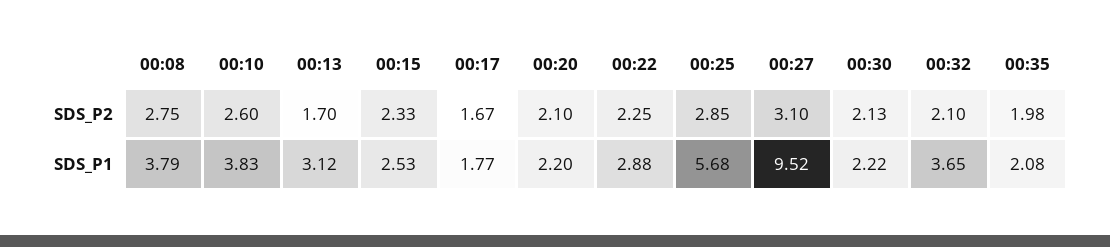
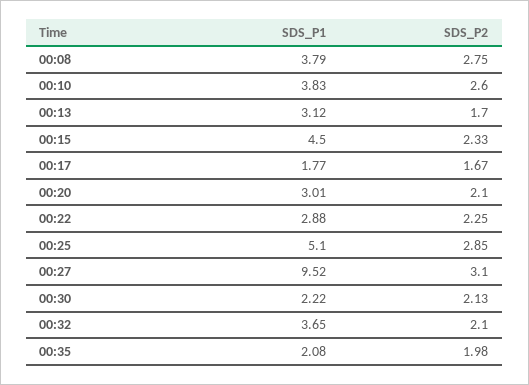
00:15, SDS_P1: 2.53 -> 4.5
00:20, SDS_P1: 2.2 -> 3.01
00:25, SDS_P1: 5.68 -> 5.1

